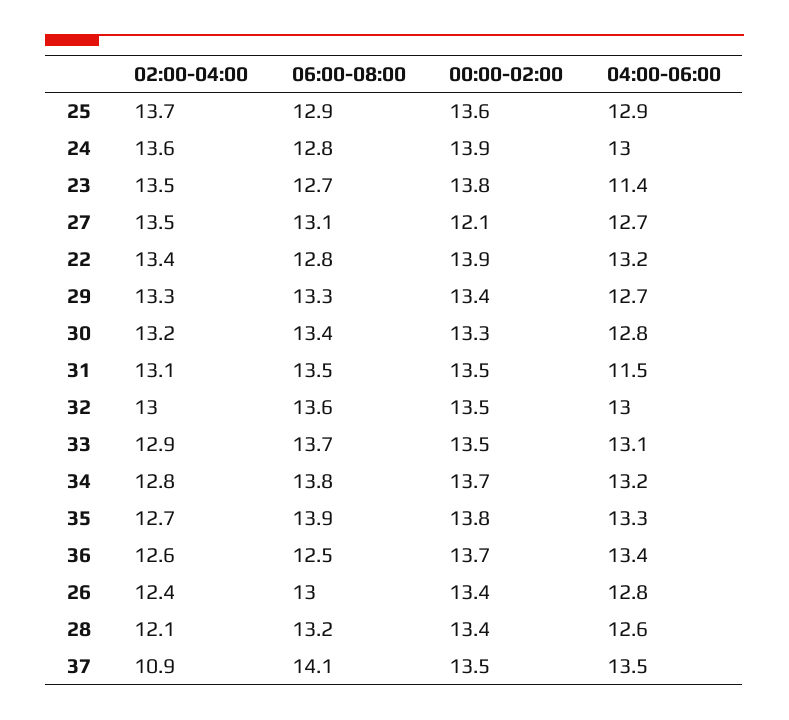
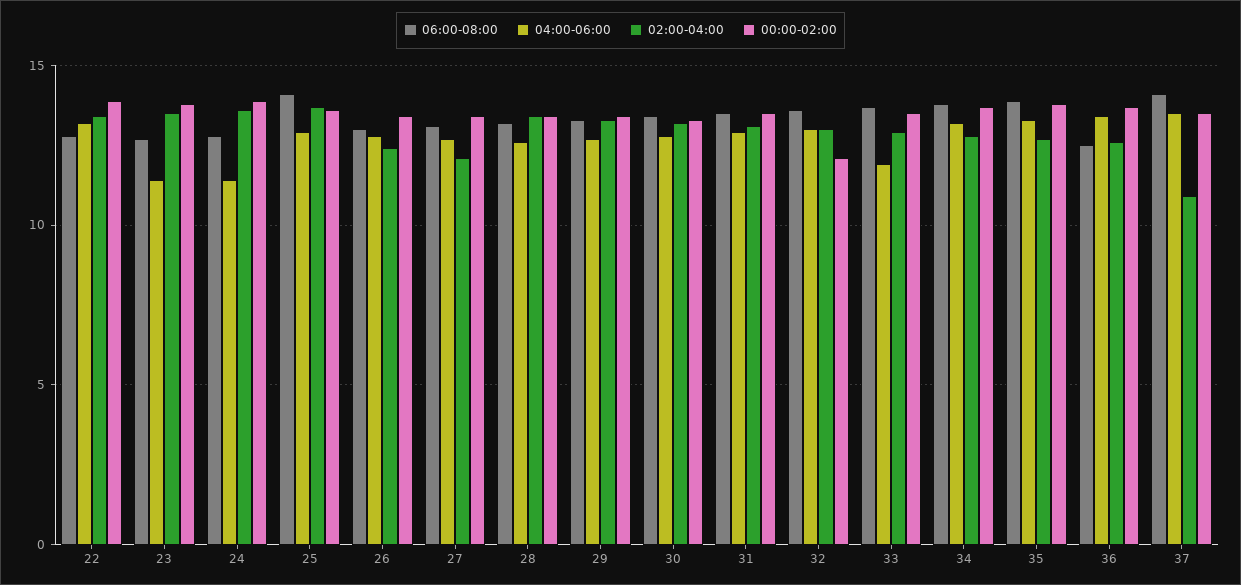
06:00-08:00, 25: 12.9 -> 14
04:00-06:00, 24: 13 -> 11.5
02:00-04:00, 27: 13.5 -> 12
00:00-02:00, 27: 12.1 -> 13.5
04:00-06:00, 31: 11.5 -> 13
00:00-02:00, 32: 13.5 -> 12
04:00-06:00, 33: 13.1 -> 12
02:00-04:00, 28: 12.1 -> 13.5

